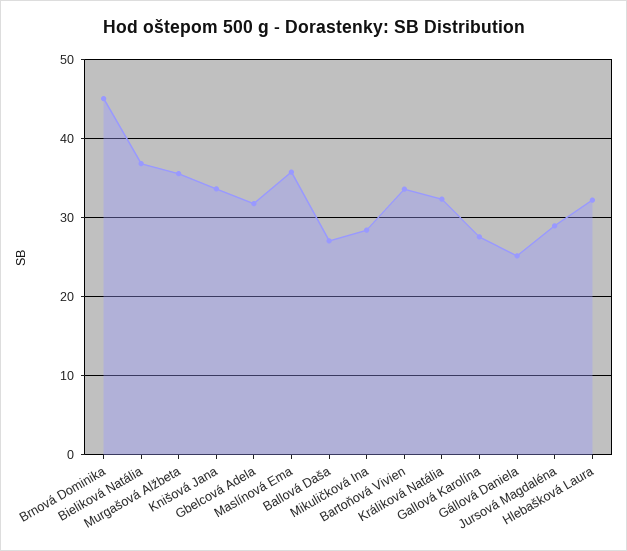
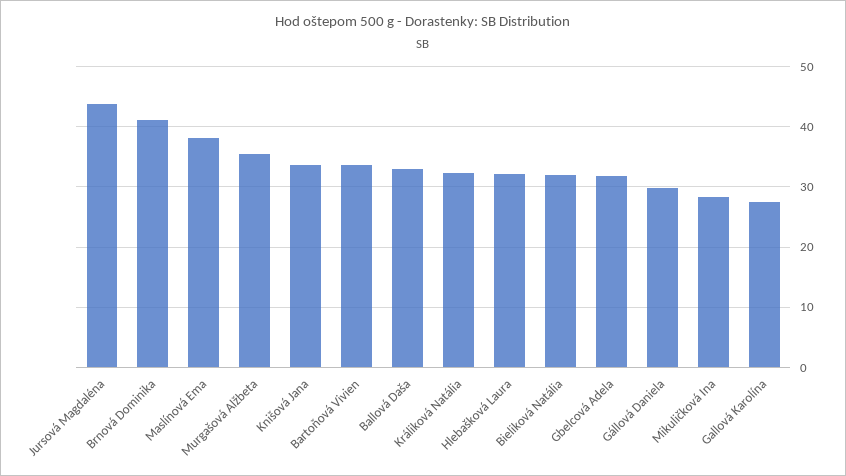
Brnová Dominika: 45 -> 41
Bieliková Natália: 37 -> 32
Maslínová Ema: 36 -> 38
Ballová Daša: 27 -> 33
Gállová Daniela: 25 -> 30
Jursová Magdaléna: 29 -> 44

